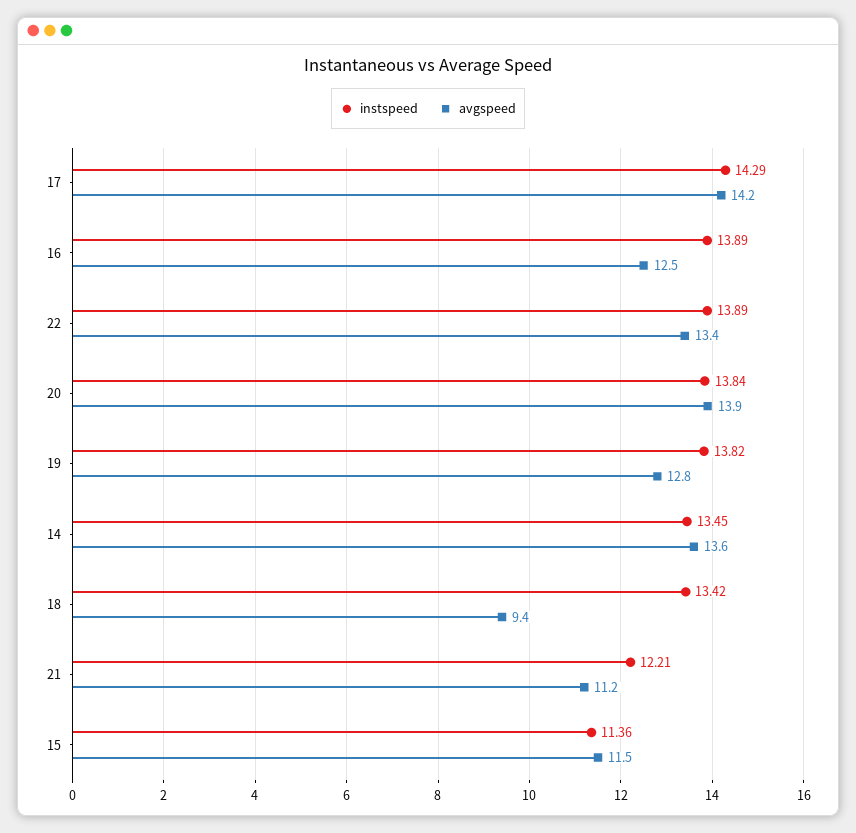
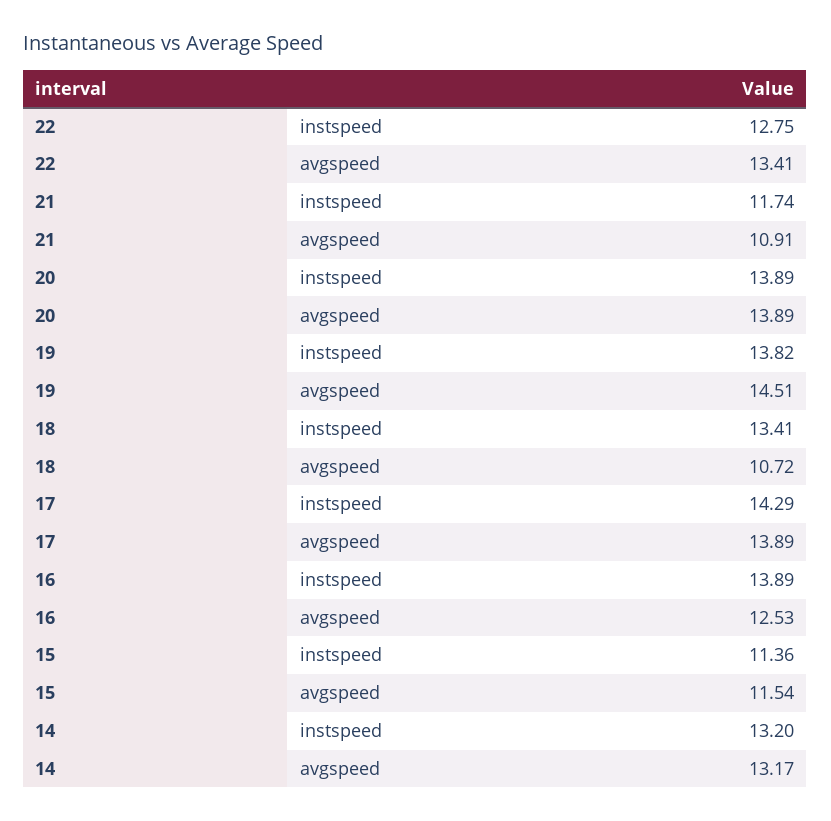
avgspeed, 17: 14.2 -> 13.89
instspeed, 22: 13.89 -> 12.75
instspeed, 20: 13.84 -> 13.89
avgspeed, 19: 12.8 -> 14.51
instspeed, 14: 13.45 -> 13.2
avgspeed, 14: 13.6 -> 13.17
instspeed, 18: 13.42 -> 13.41
avgspeed, 18: 9.4 -> 10.72
instspeed, 21: 12.21 -> 11.74
avgspeed, 21: 11.2 -> 10.91

